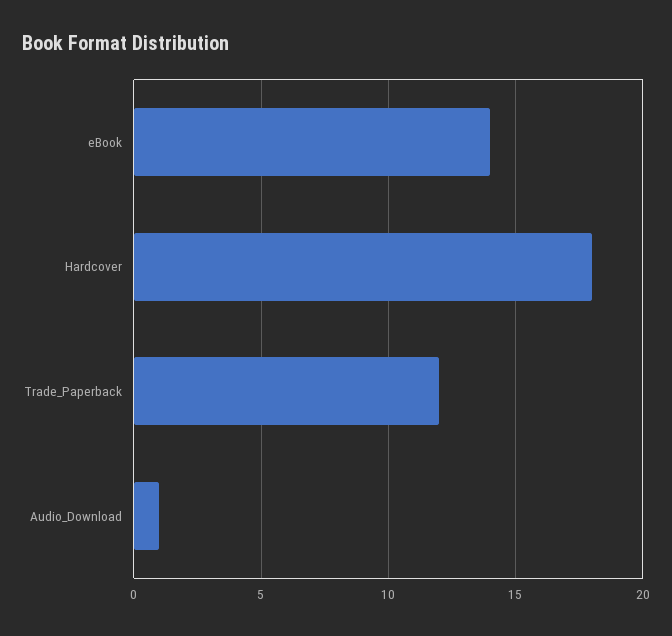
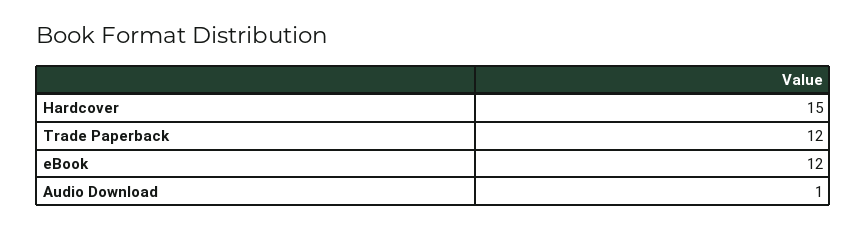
eBook: 14 -> 12
Hardcover: 18 -> 15

